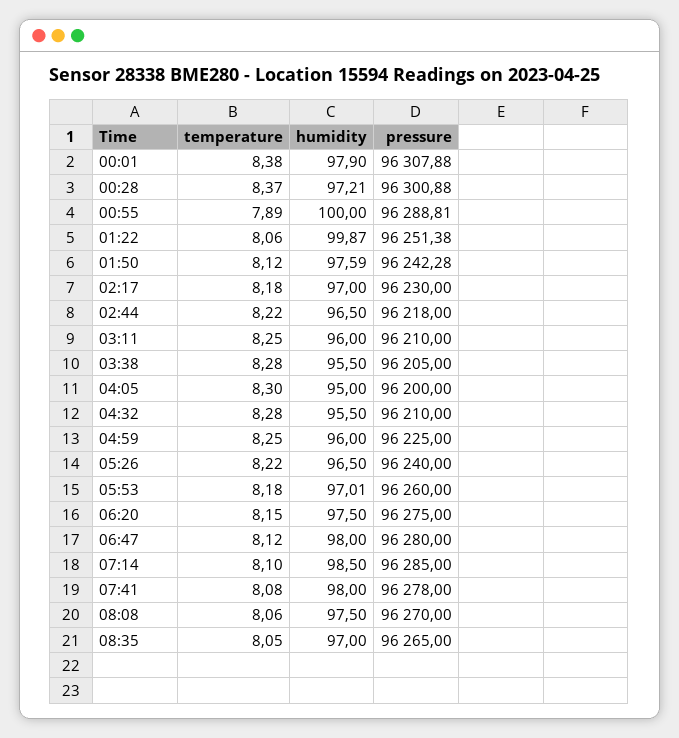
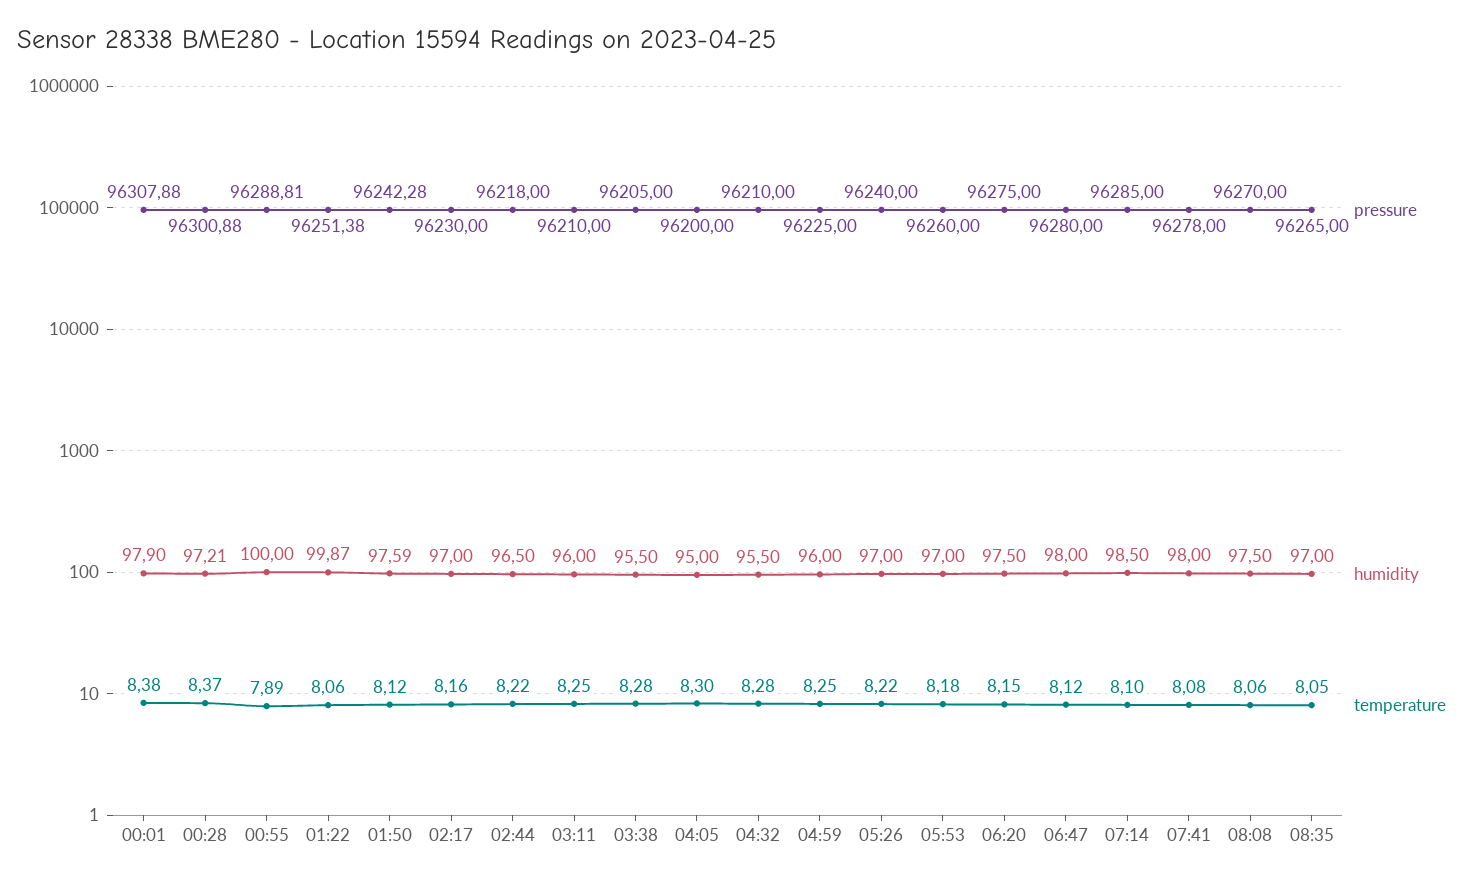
temperature, 02:17: 8.18 -> 8.16
humidity, 05:26: 96.5 -> 97
humidity, 05:53: 97.01 -> 97

